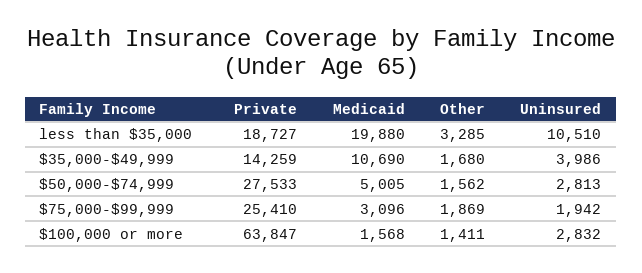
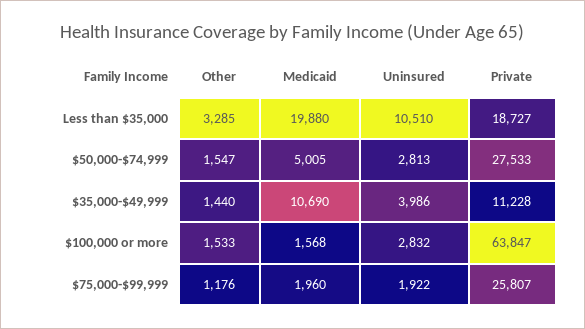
Private, $35,000-$49,999: 14259 -> 11228
Other, $35,000-$49,999: 1680 -> 1440
Other, $50,000-$74,999: 1562 -> 1547
Private, $75,000-$99,999: 25410 -> 25807
Medicaid, $75,000-$99,999: 3096 -> 1960
Other, $75,000-$99,999: 1869 -> 1176
Uninsured, $75,000-$99,999: 1942 -> 1922
Other, $100,000 or more: 1411 -> 1533

